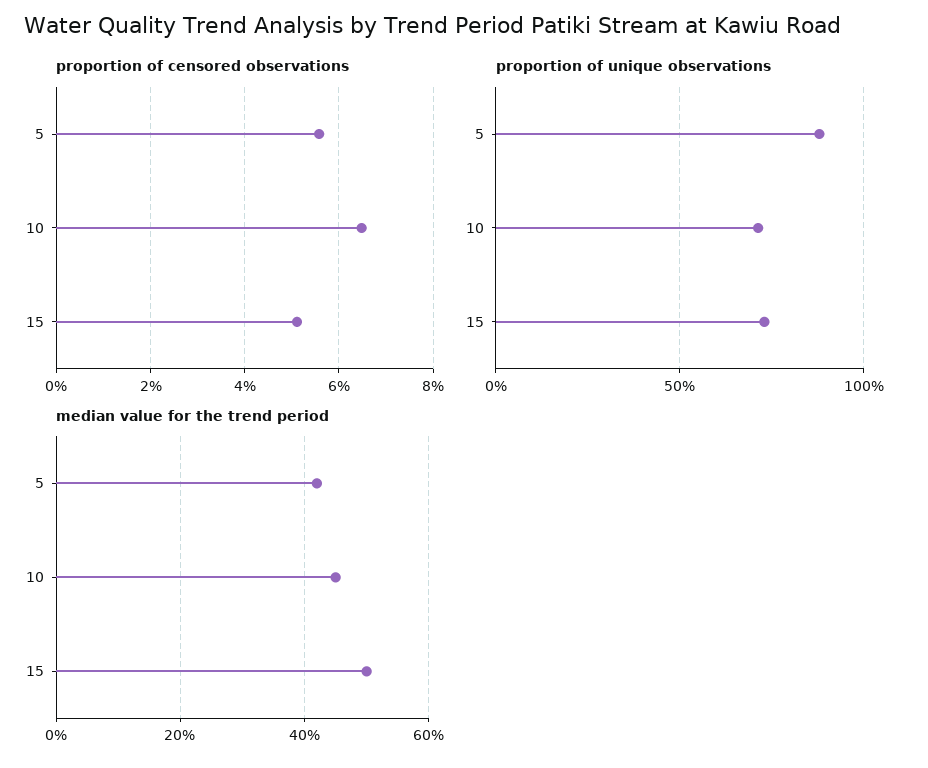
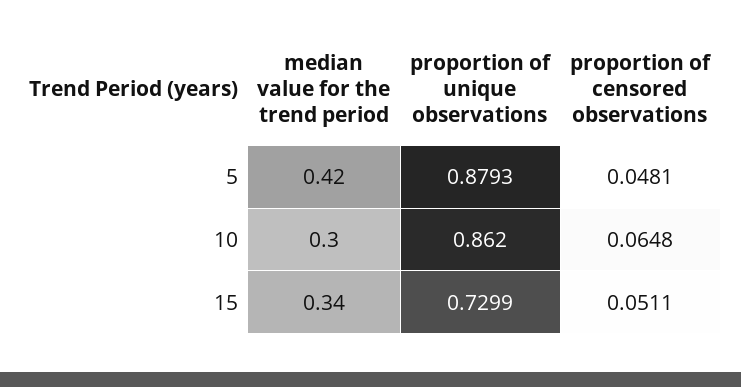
proportion of censored observations, 5: 0.056 -> 0.0481
proportion of unique observations, 10: 0.7 -> 0.862
median value for the trend period, 10: 0.45 -> 0.3
median value for the trend period, 15: 0.5 -> 0.34

